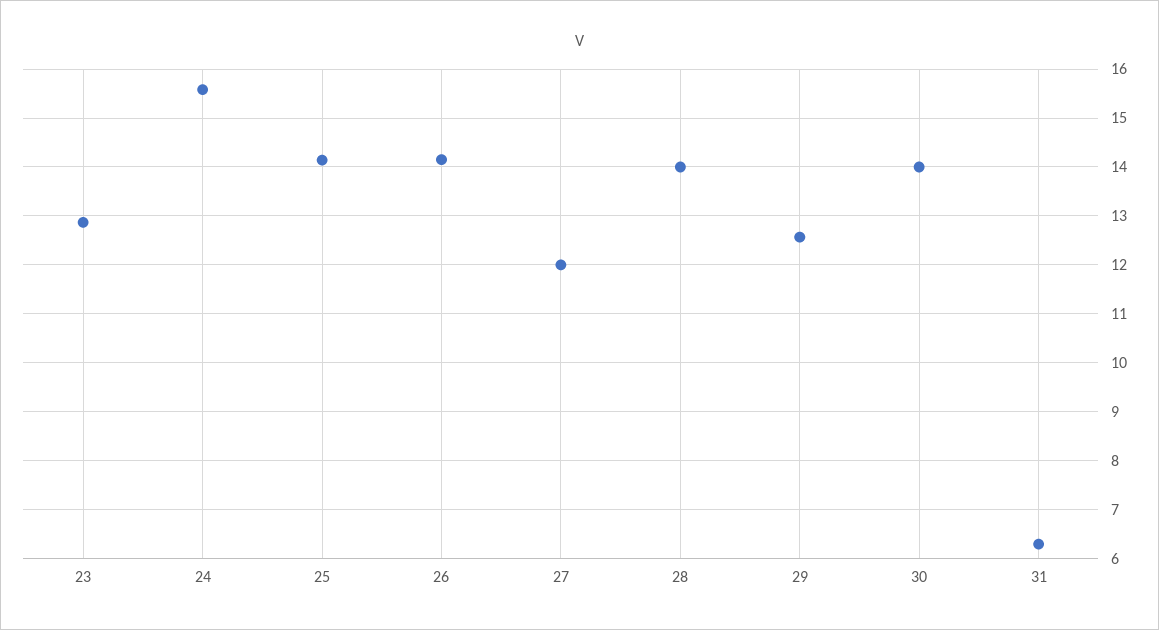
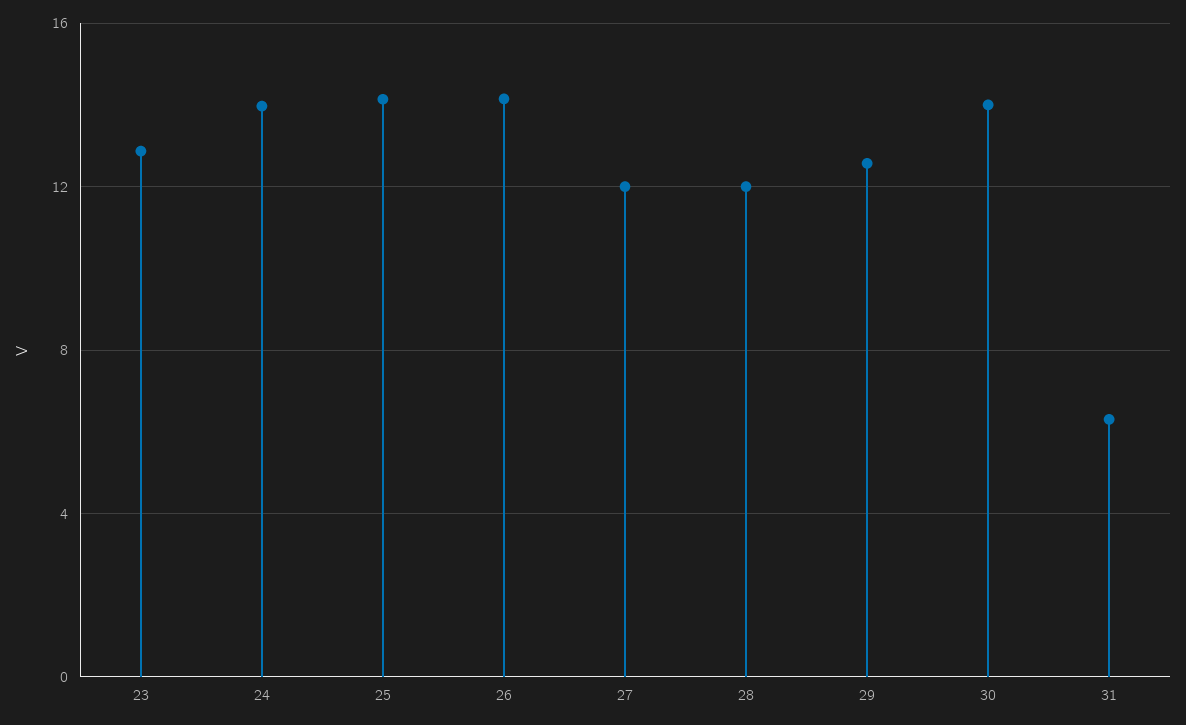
24: 15.6 -> 14
28: 14 -> 12

